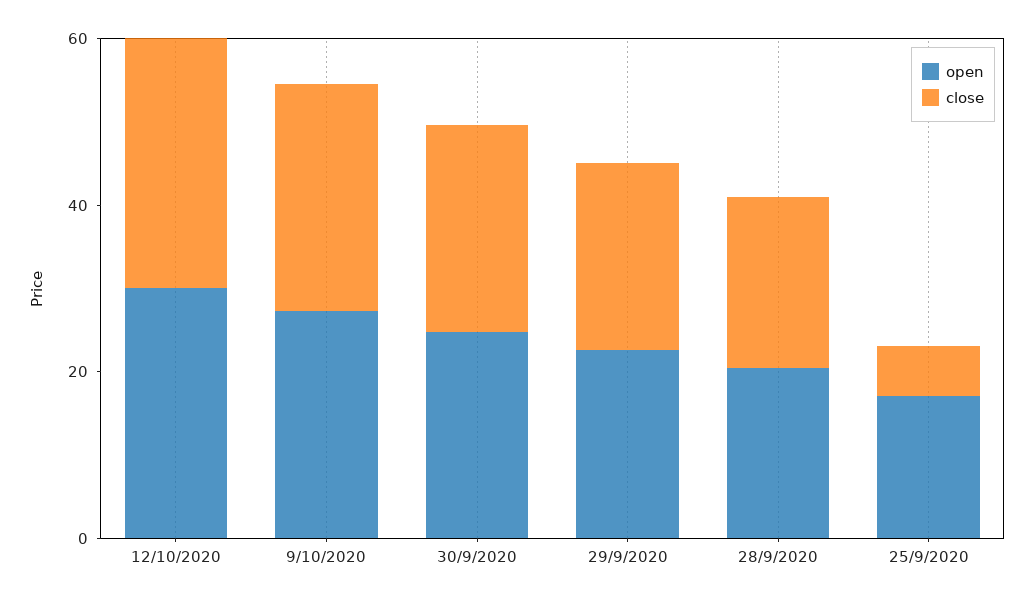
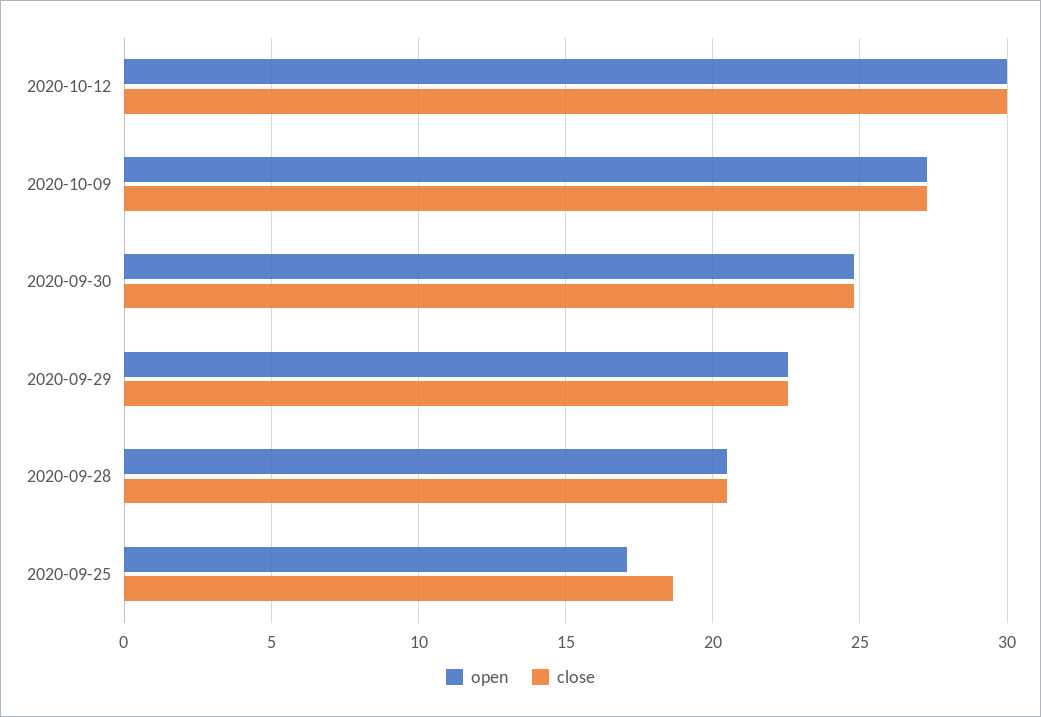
close, 25/9/2020: 5 -> 18.5

